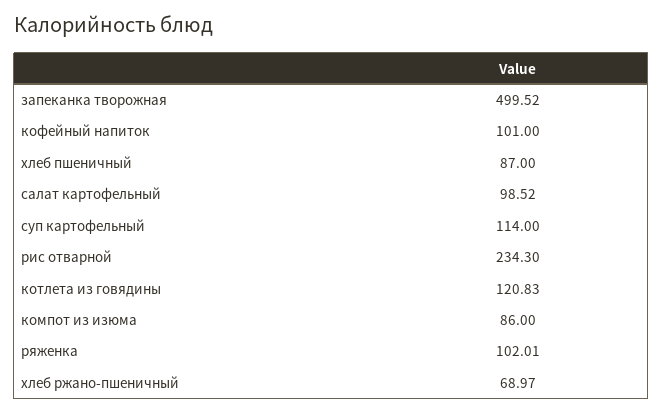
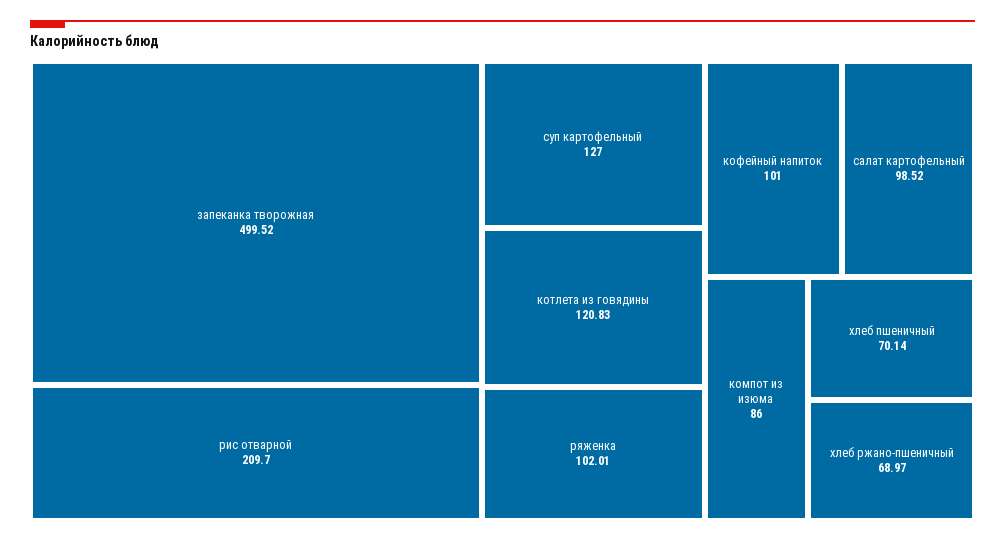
хлеб пшеничный: 87 -> 70.14
суп картофельный: 114 -> 127
рис отварной: 234.3 -> 209.7

